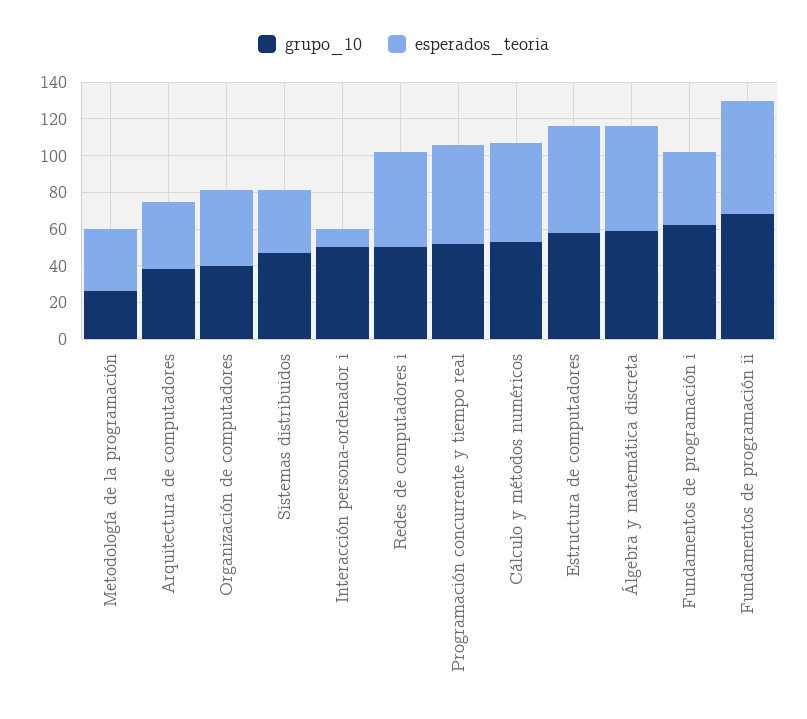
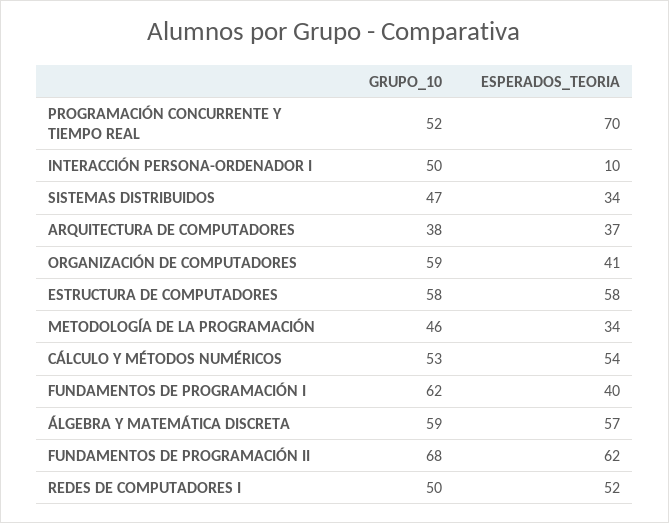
grupo_10, Metodología de la programación: 25 -> 46
grupo_10, Organización de computadores: 40 -> 59
esperados_teoria, Programación concurrente y tiempo real: 55 -> 70

